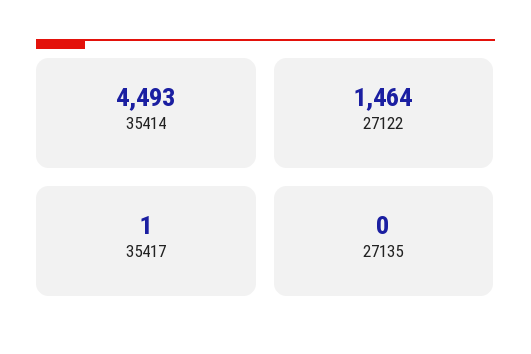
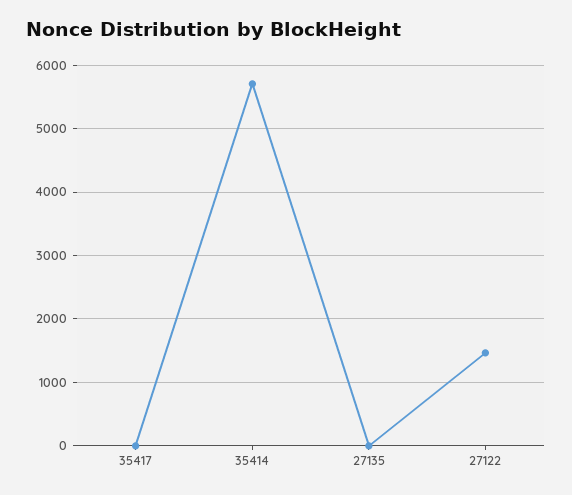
35414: 4493 -> 5700

